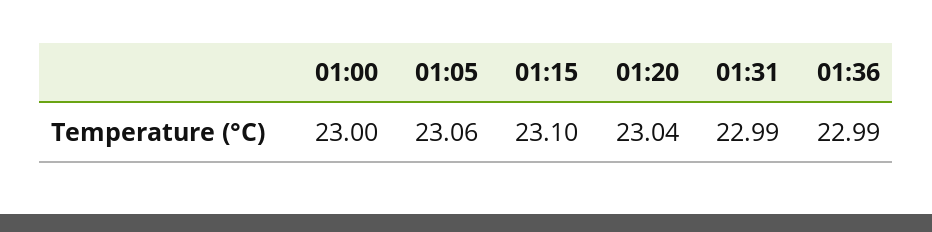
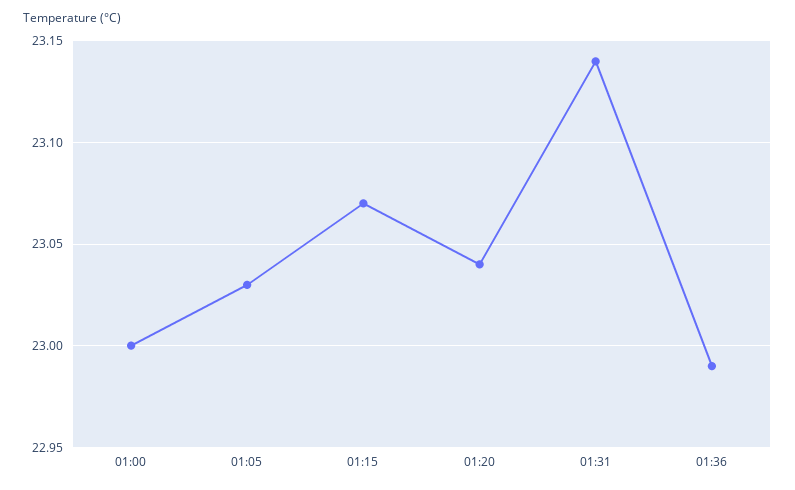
01:05: 23.06 -> 23.03
01:15: 23.1 -> 23.07
01:31: 22.99 -> 23.14

